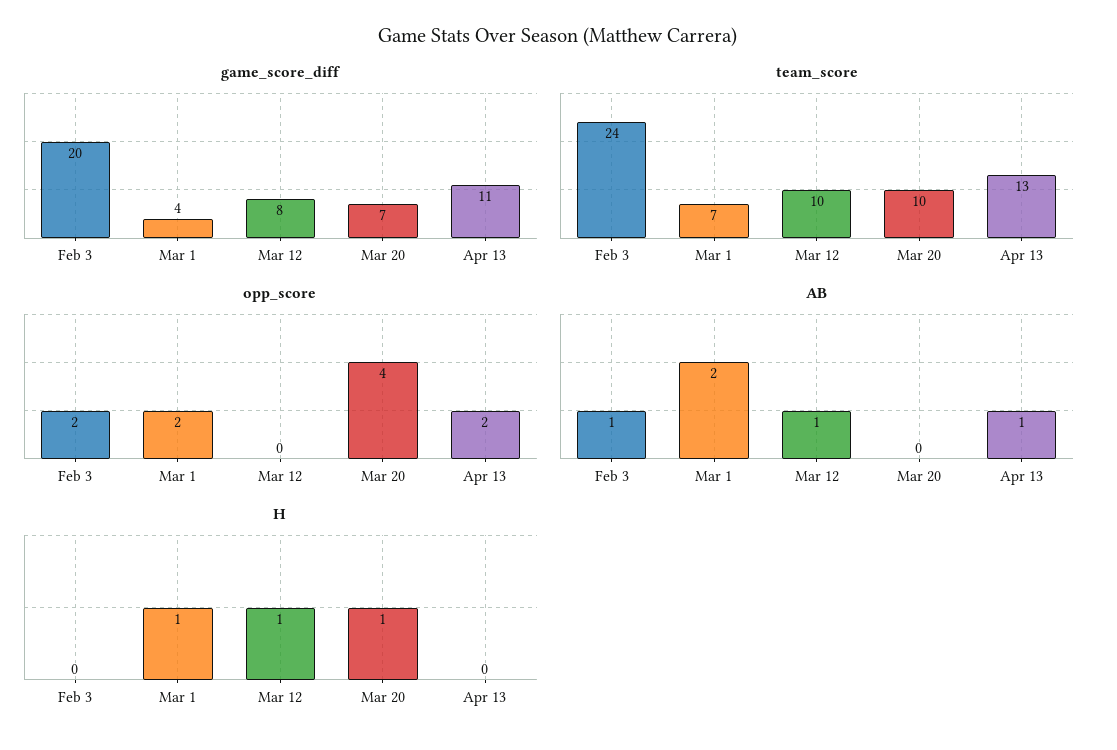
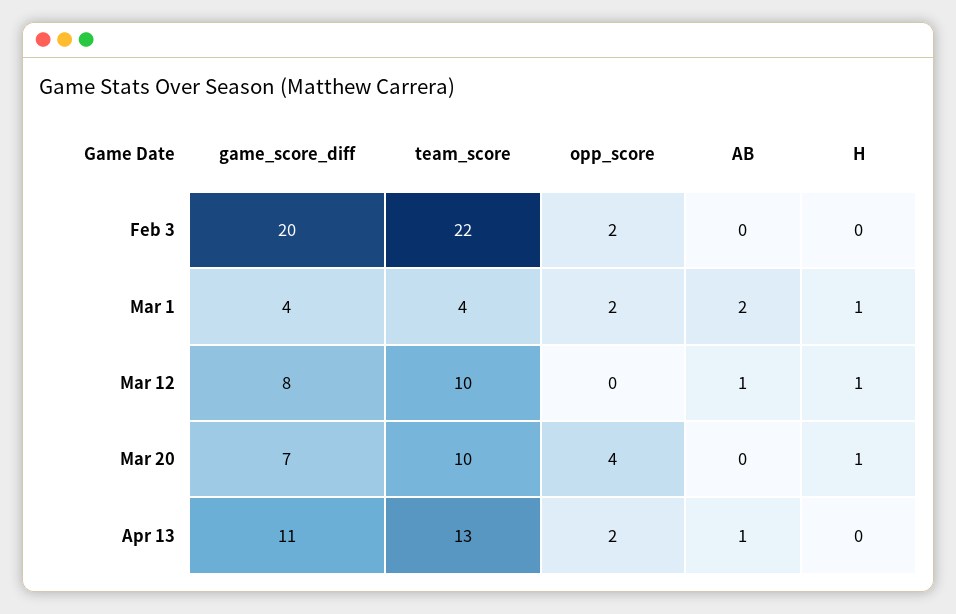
team_score, Feb 3: 24 -> 22
team_score, Mar 1: 7 -> 4
AB, Feb 3: 1 -> 0

